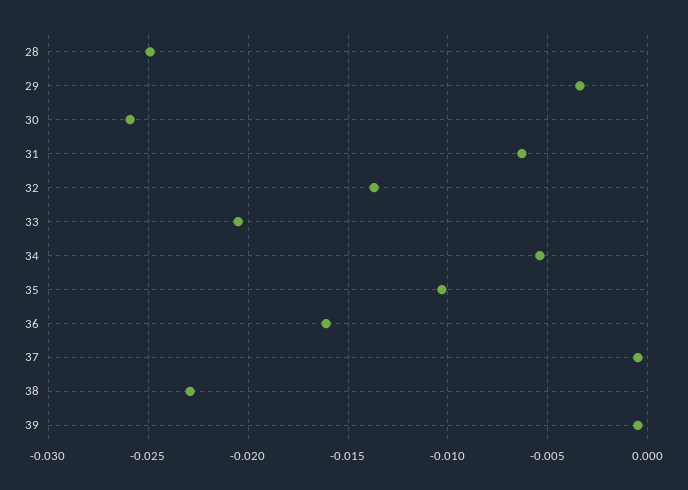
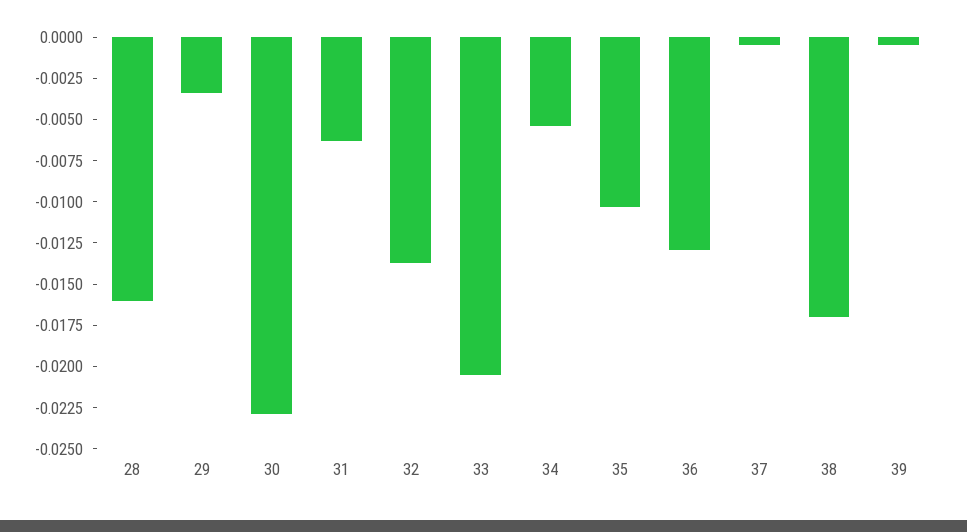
28: -0.025 -> -0.016
30: -0.026 -> -0.023
36: -0.016 -> -0.013
38: -0.023 -> -0.017

